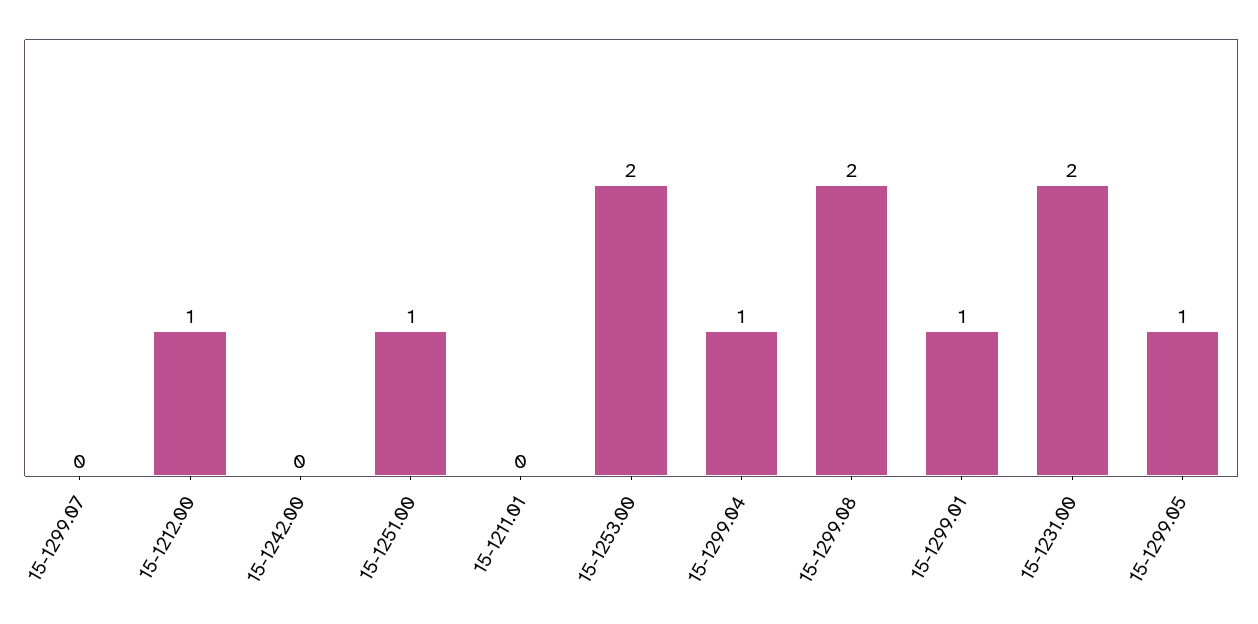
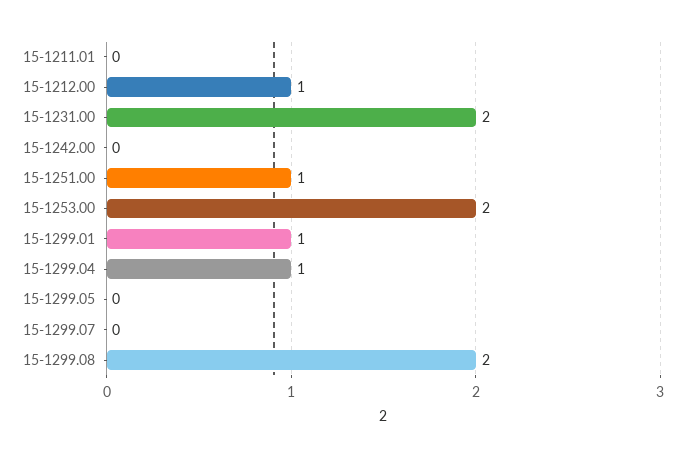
15-1299.05: 1 -> 0

